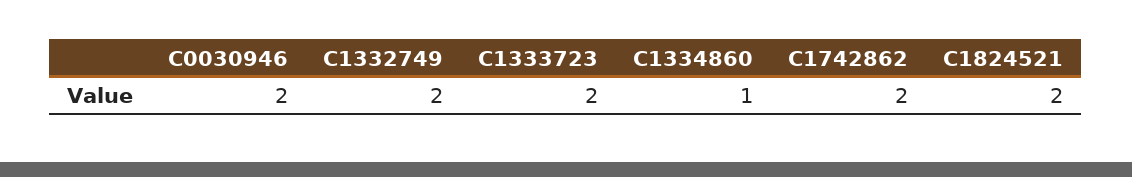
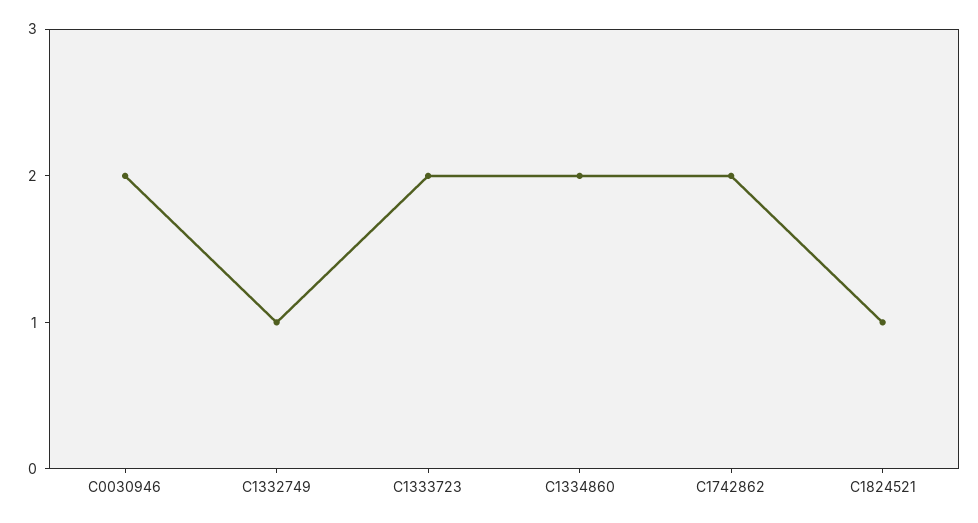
C1332749: 2 -> 1
C1334860: 1 -> 2
C1824521: 2 -> 1

